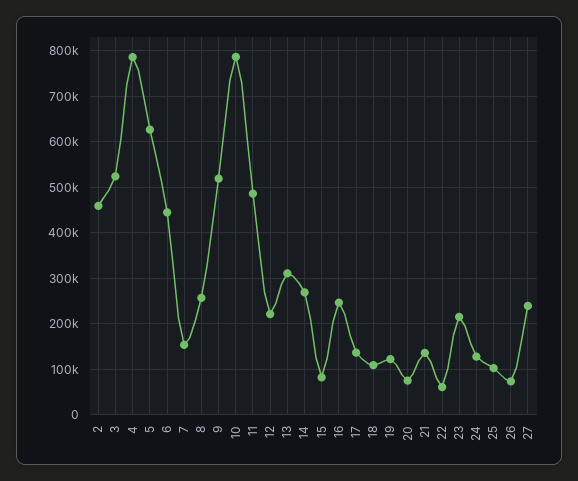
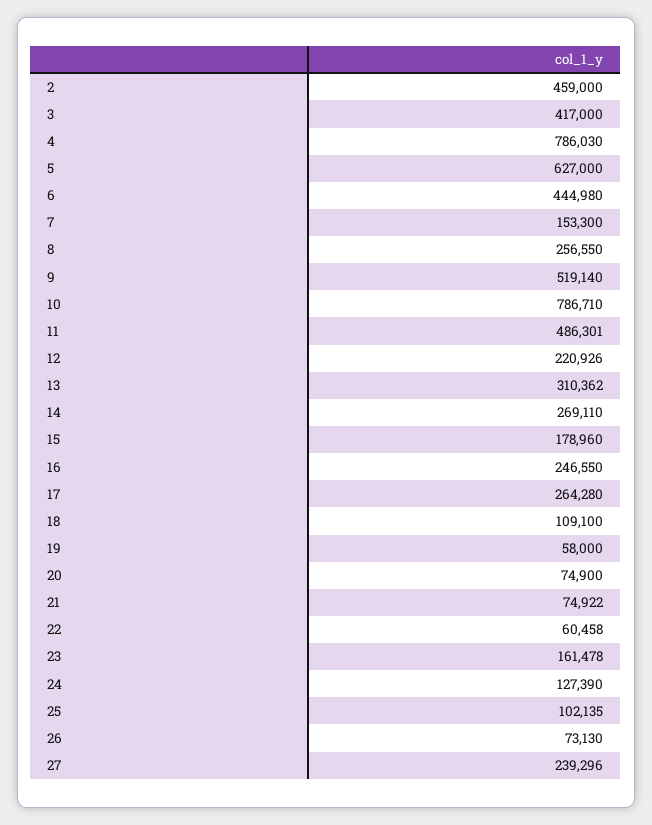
3: 520000 -> 417000
15: 80000 -> 178960
17: 140000 -> 264280
19: 120000 -> 58000
21: 140000 -> 74922
23: 220000 -> 161478

